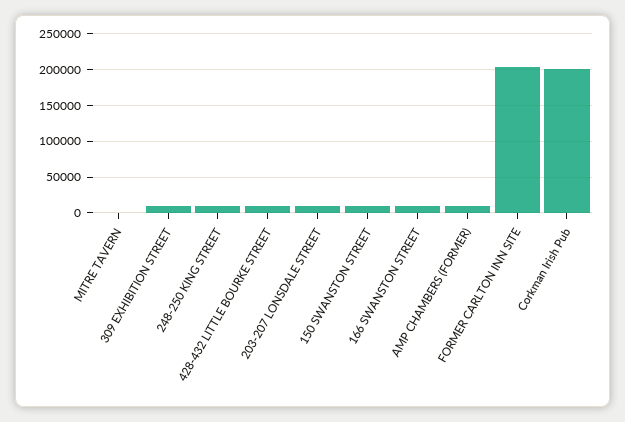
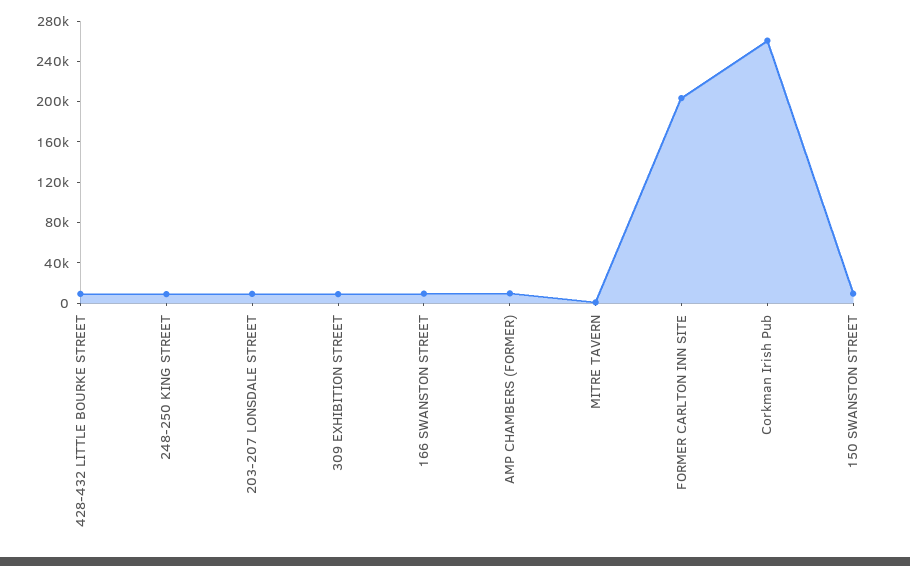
Corkman Irish Pub: 200000 -> 260000

